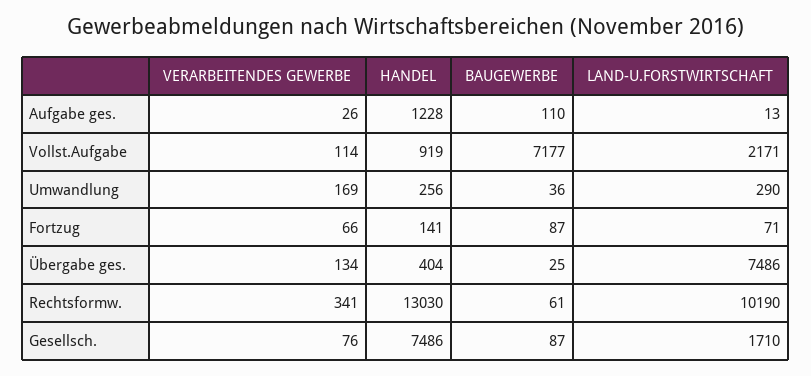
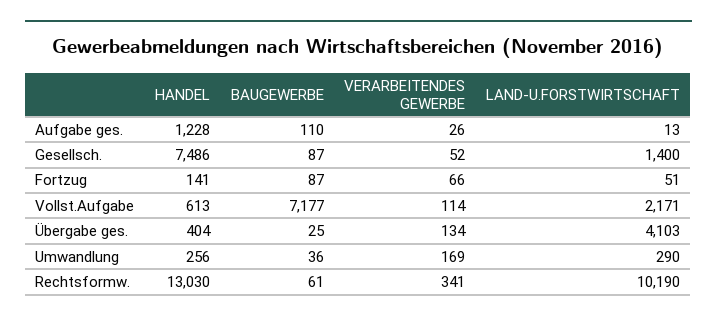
HANDEL, Vollst.Aufgabe: 919 -> 613
LAND-U.FORSTWIRTSCHAFT, Fortzug: 71 -> 51
LAND-U.FORSTWIRTSCHAFT, Übergabe ges.: 7486 -> 4103
VERARBEITENDES GEWERBE, Gesellsch.: 76 -> 52
LAND-U.FORSTWIRTSCHAFT, Gesellsch.: 1710 -> 1400

